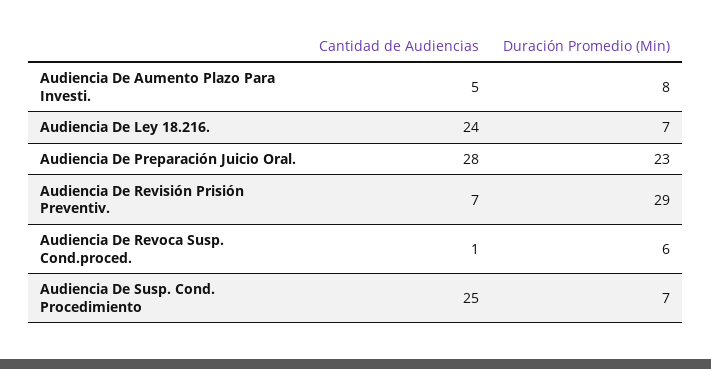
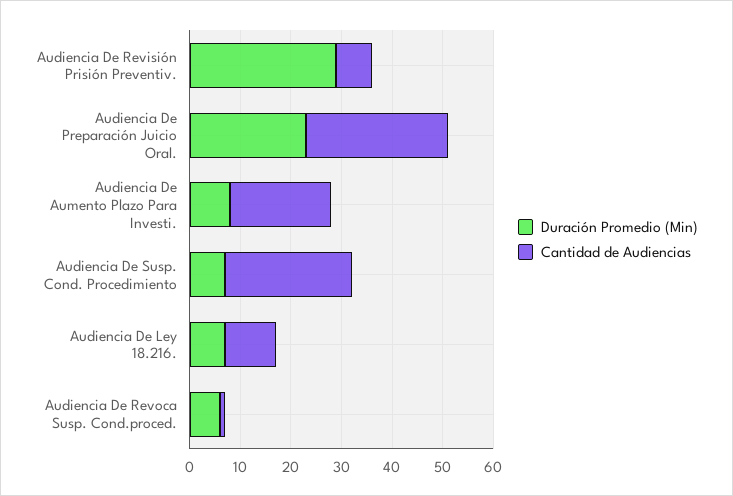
Cantidad de Audiencias, Audiencia De Aumento Plazo Para Investi.: 5 -> 20
Cantidad de Audiencias, Audiencia De Ley 18.216.: 24 -> 10

